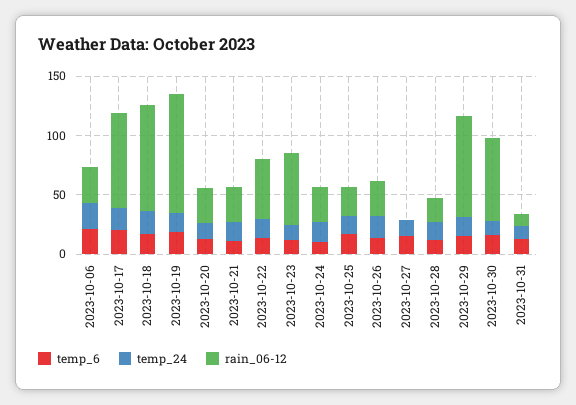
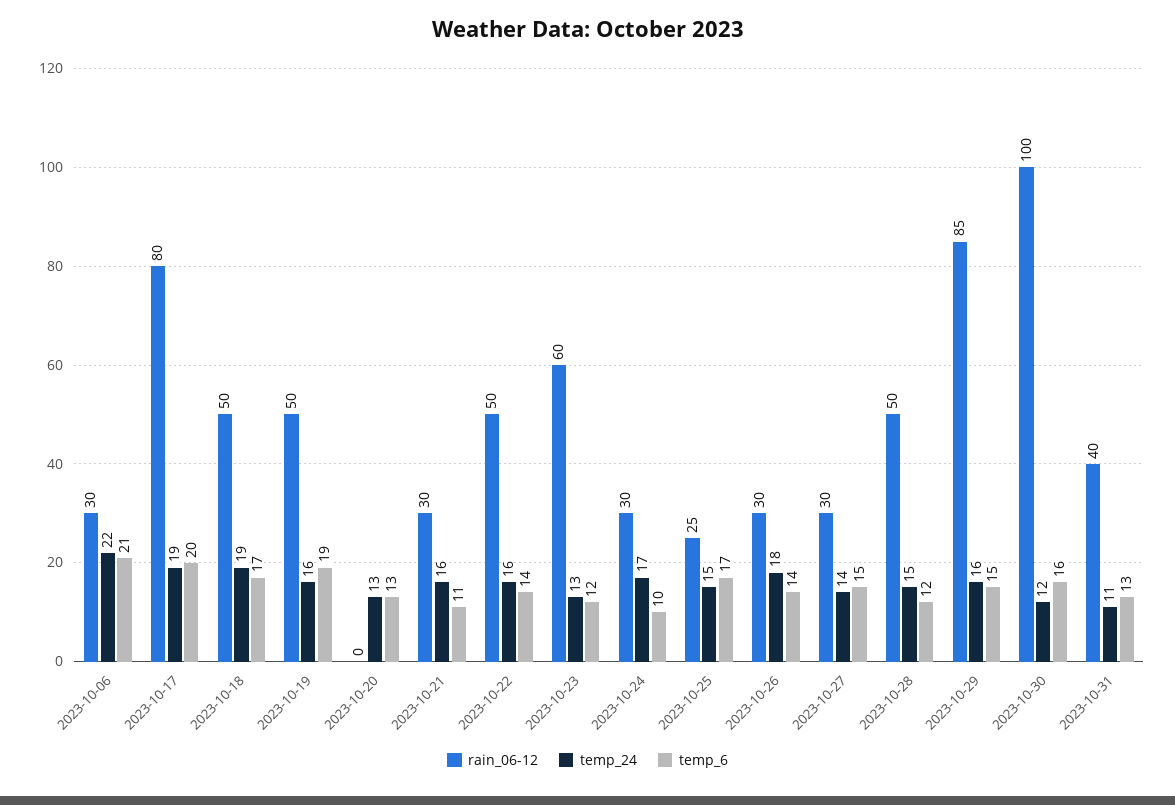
rain_06-12, 2023-10-18: 90 -> 50
rain_06-12, 2023-10-19: 100 -> 50
rain_06-12, 2023-10-20: 30 -> 0
rain_06-12, 2023-10-27: 0 -> 30
rain_06-12, 2023-10-28: 20 -> 50
rain_06-12, 2023-10-30: 70 -> 100
rain_06-12, 2023-10-31: 10 -> 40

